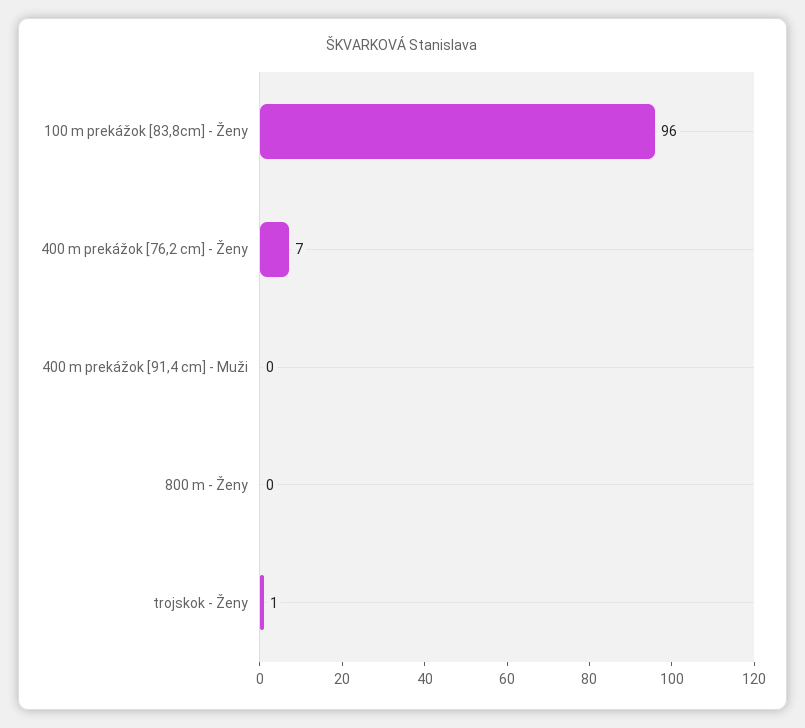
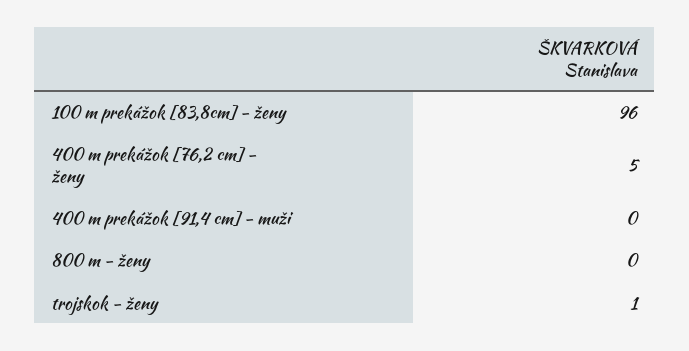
400 m prekážok [76,2 cm] - Ženy: 7 -> 5

